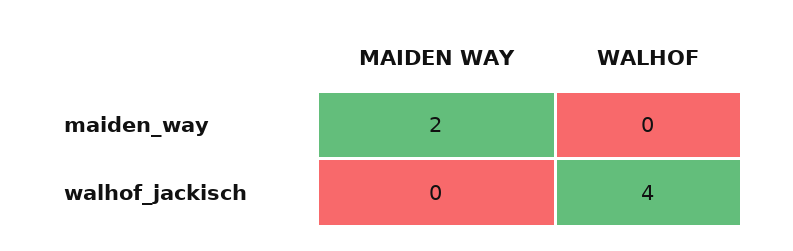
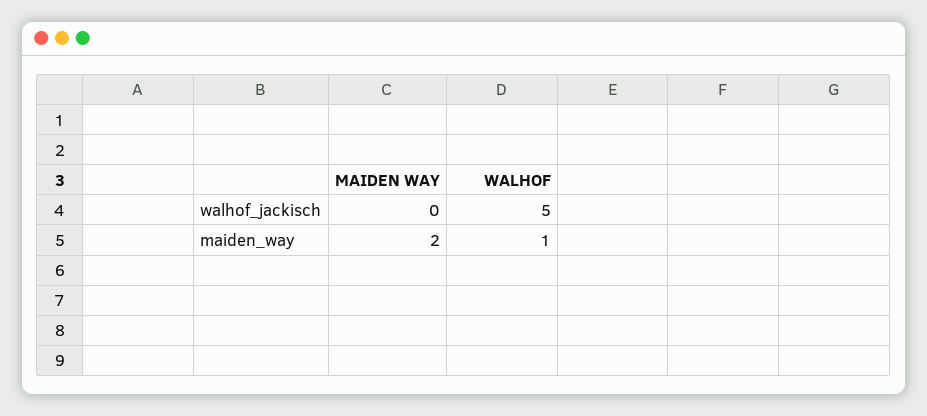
WALHOF, maiden_way: 0 -> 1
WALHOF, walhof_jackisch: 4 -> 5

